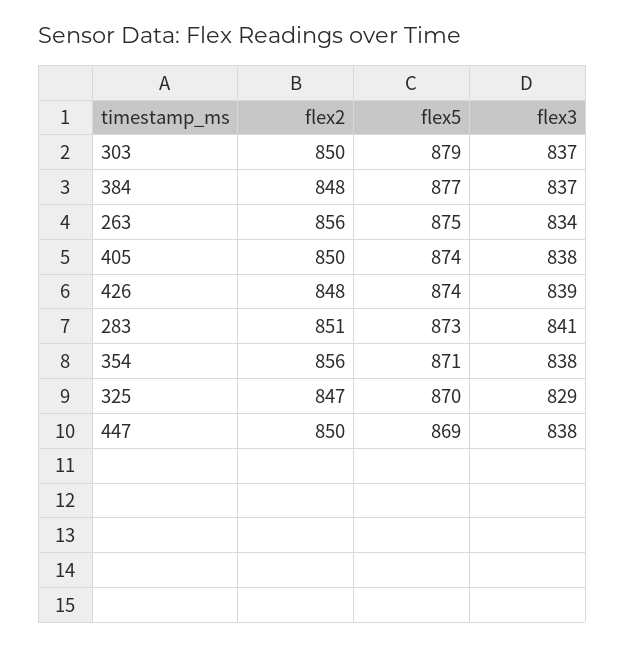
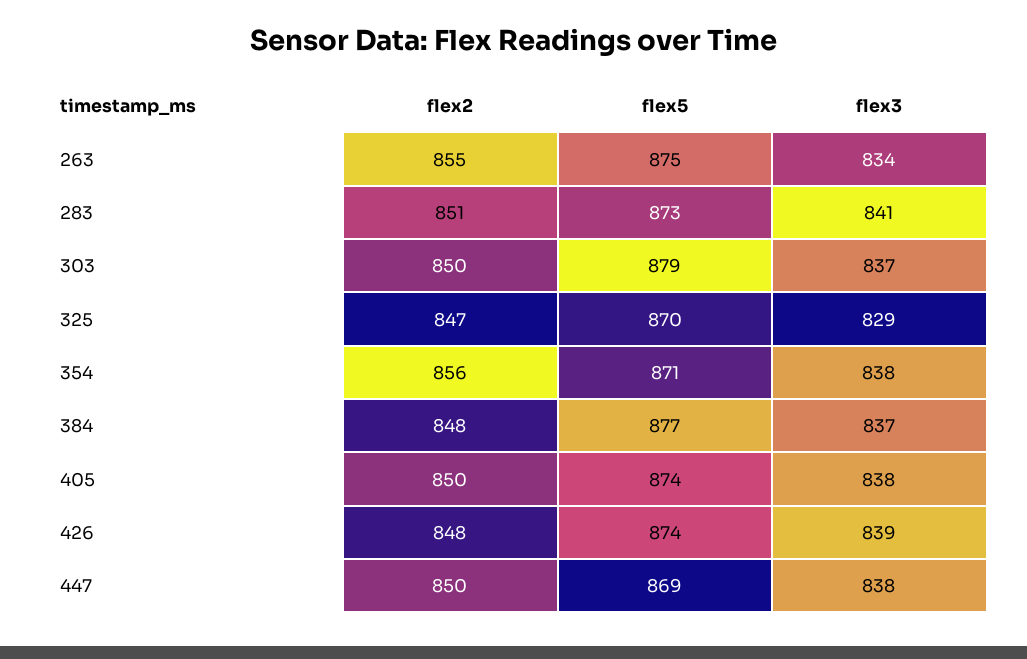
flex2, 263: 856 -> 855

